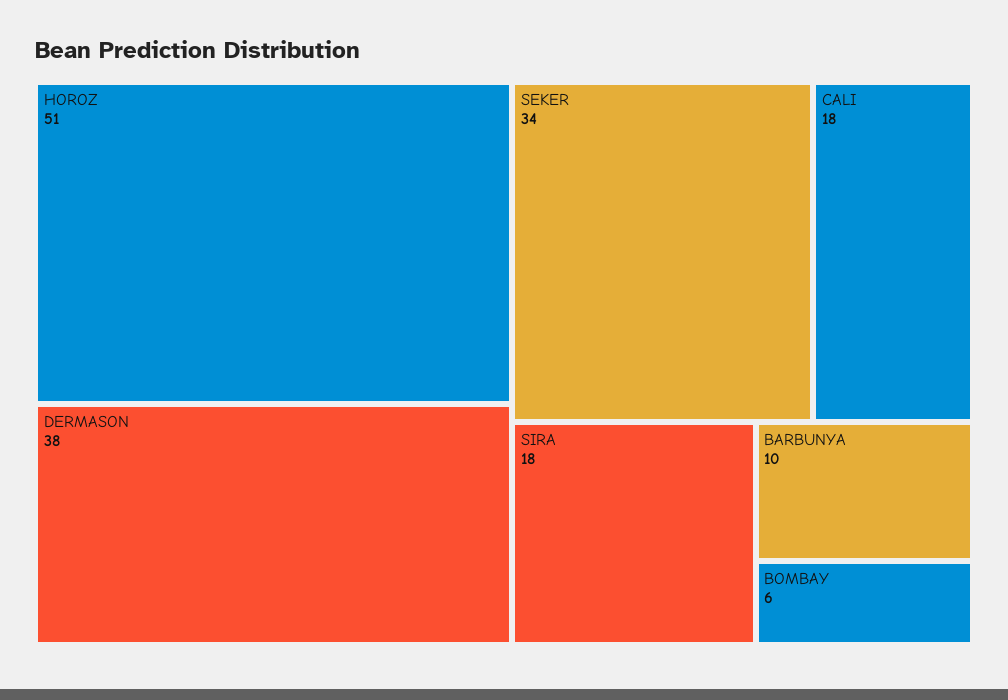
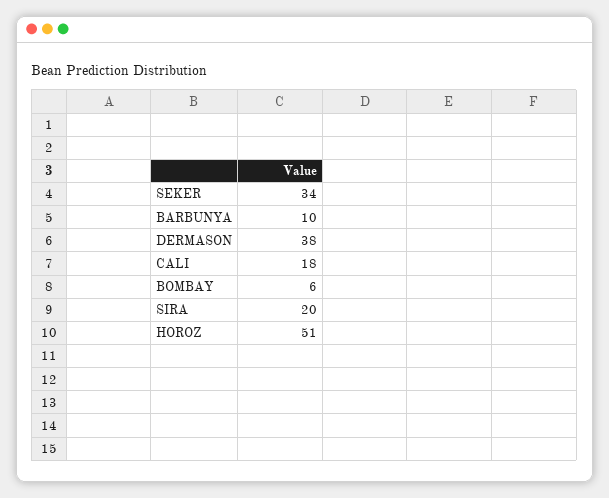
SIRA: 18 -> 20

